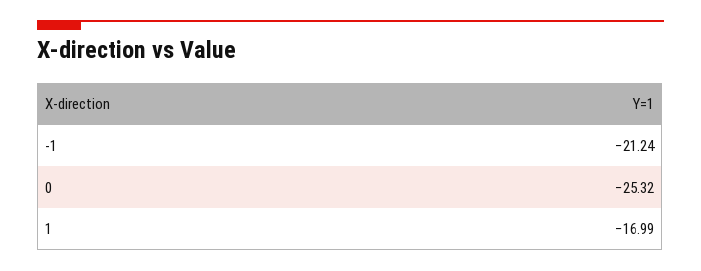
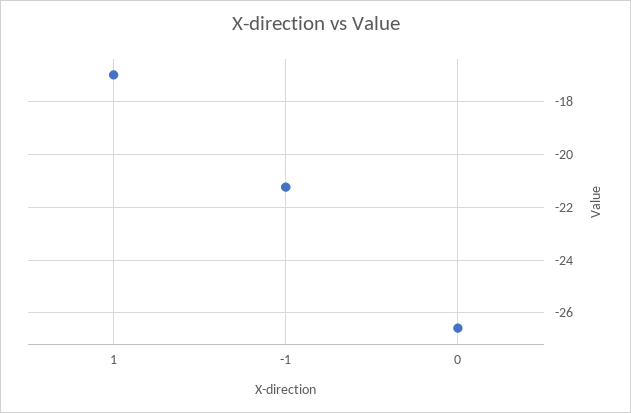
0: -25.32 -> -26.5

